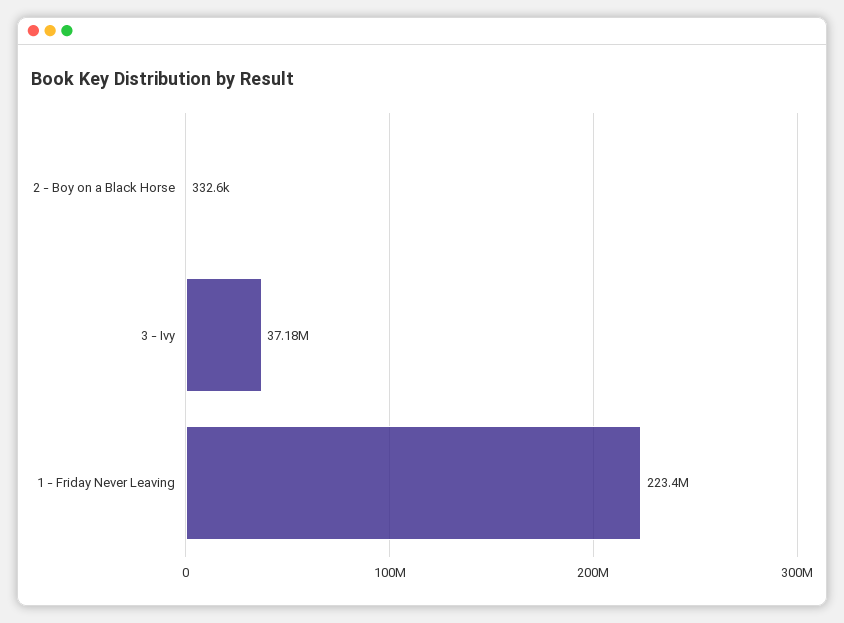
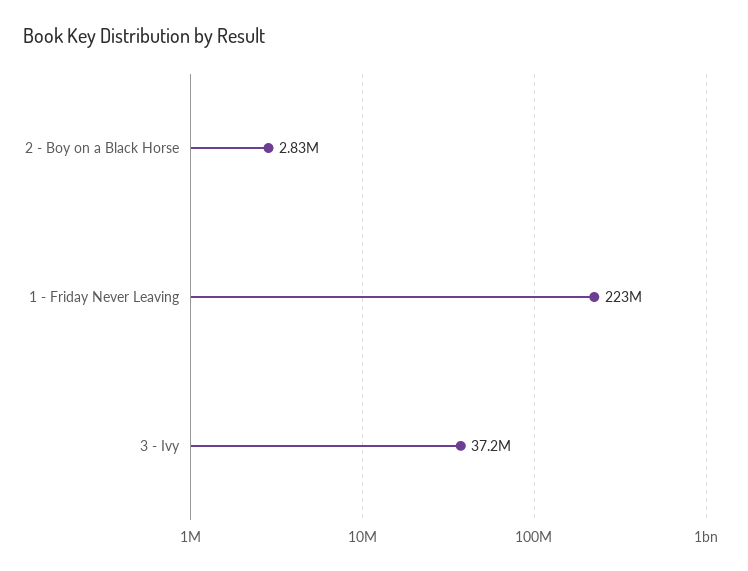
2 - Boy on a Black Horse: 332600 -> 2830000

